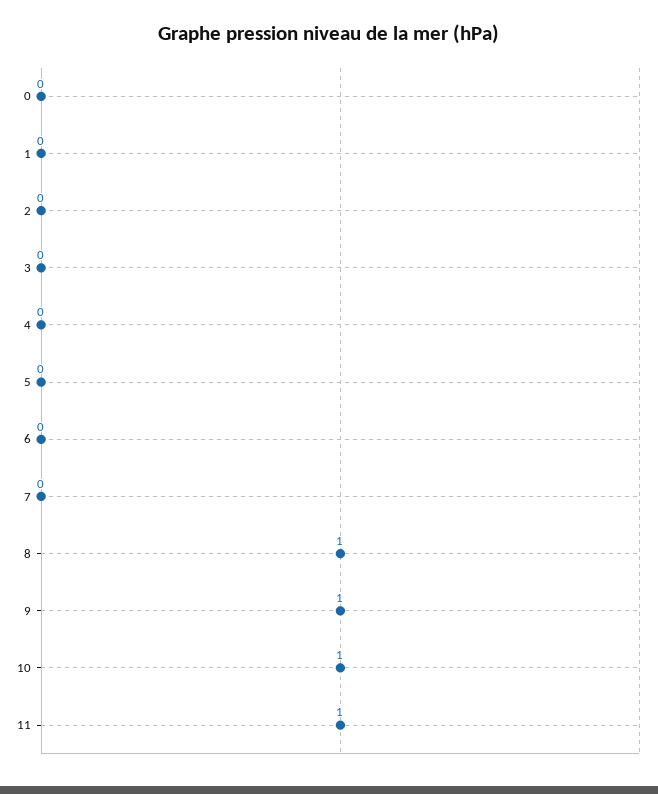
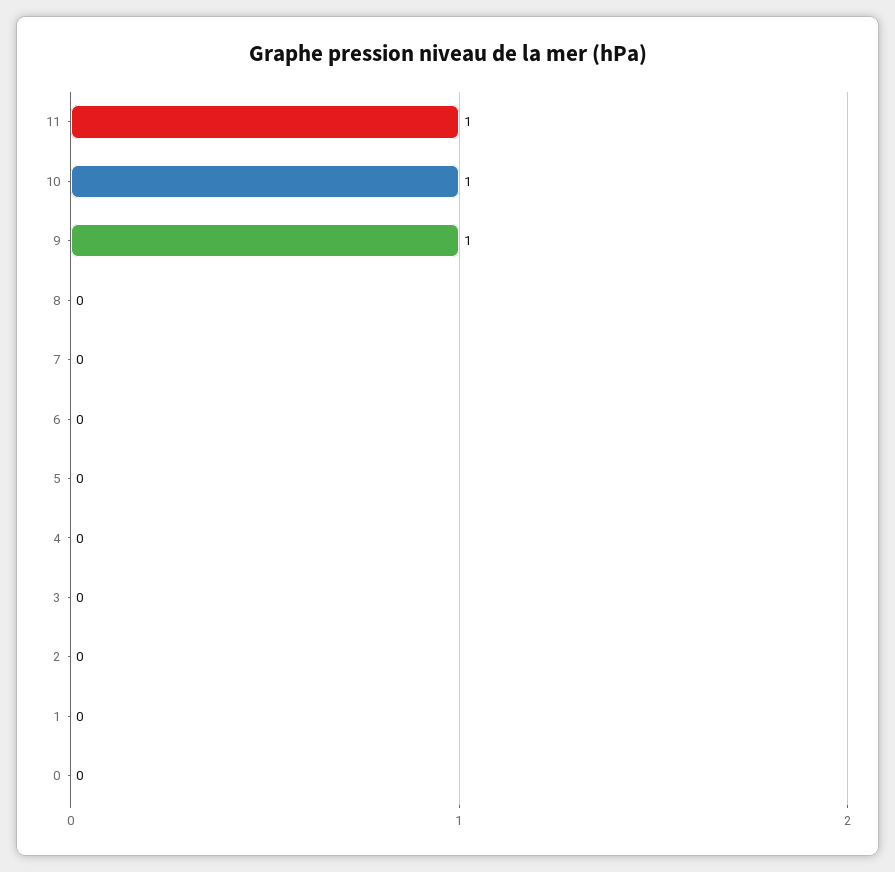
8: 1 -> 0

